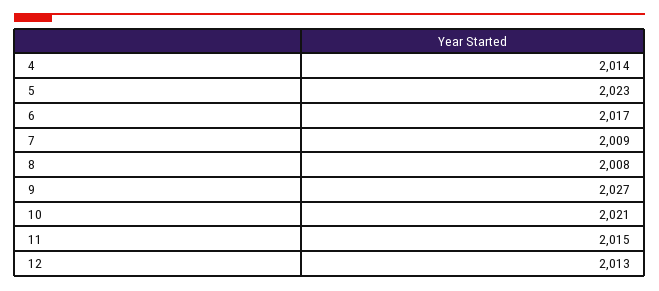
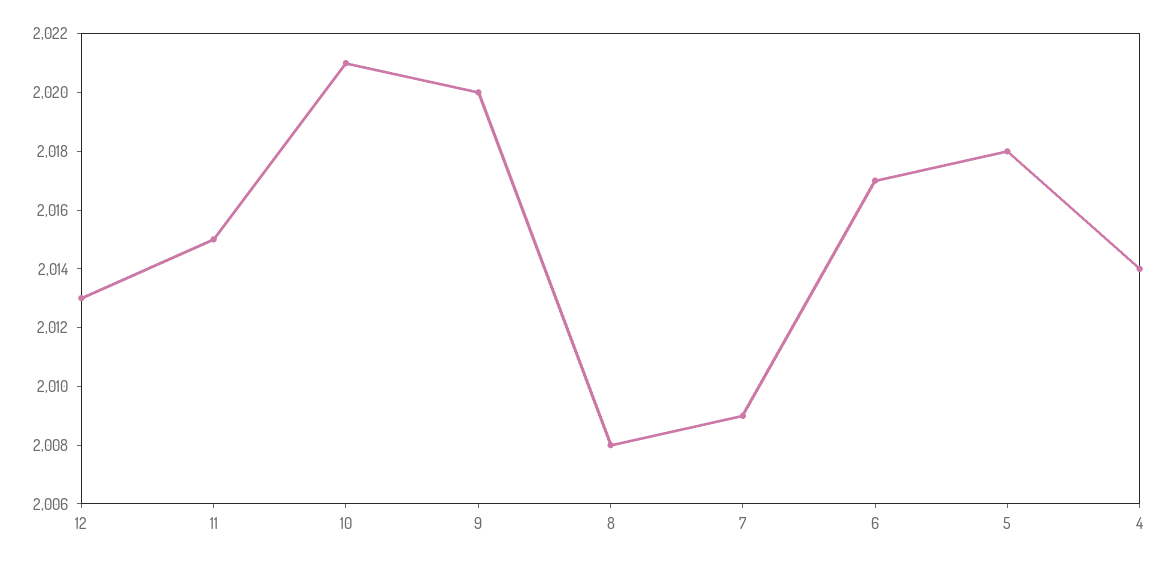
5: 2023 -> 2018
9: 2027 -> 2020

